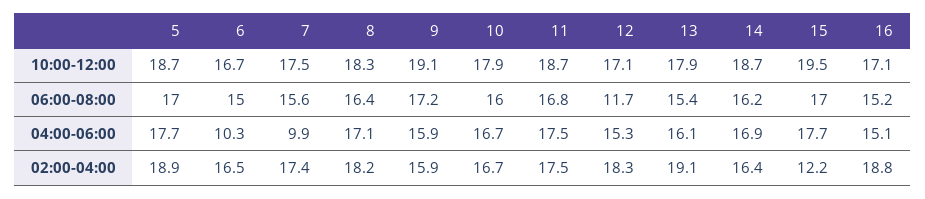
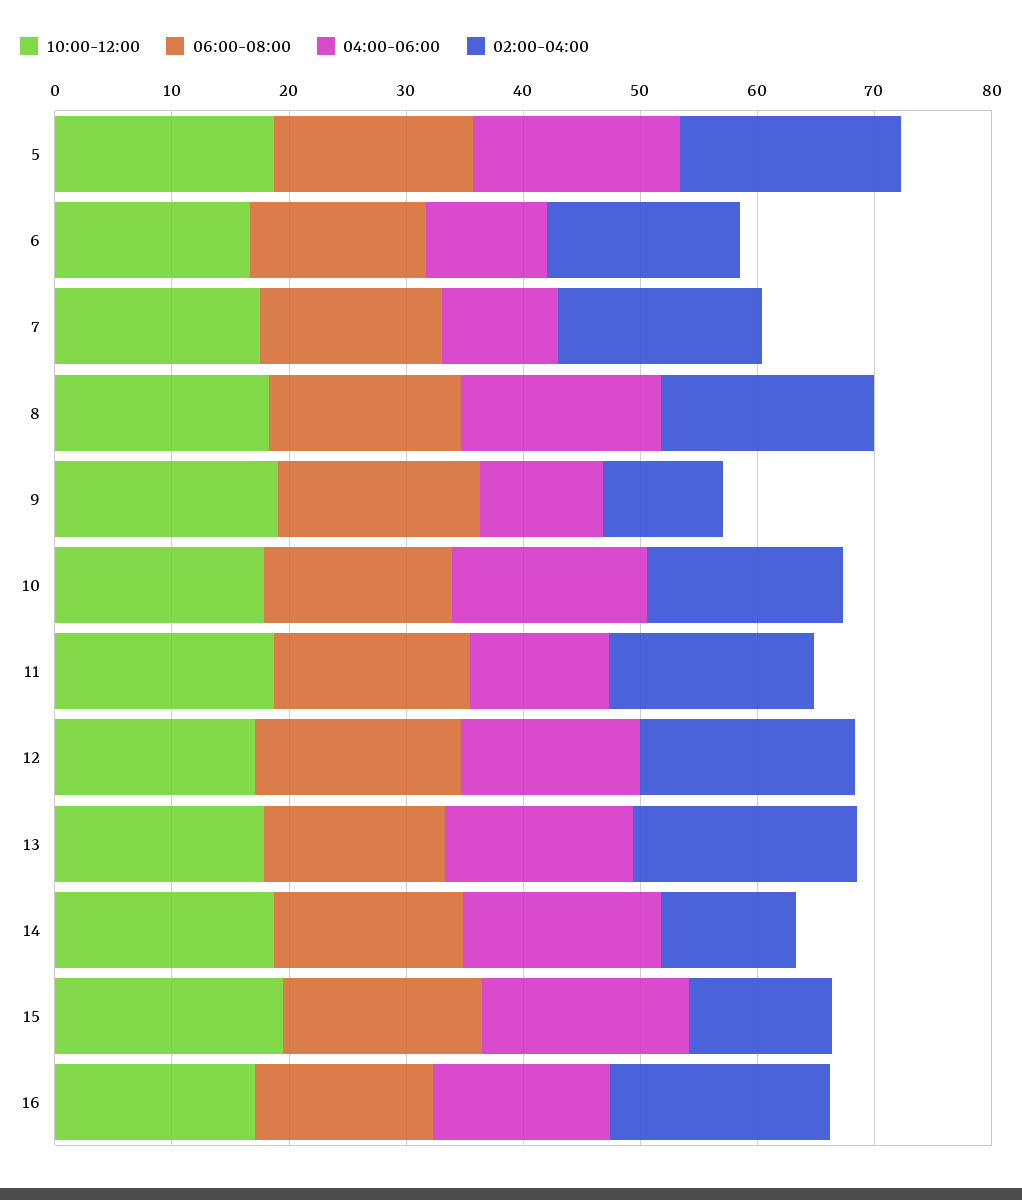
06:00-08:00, 12: 11.7 -> 18
04:00-06:00, 9: 15.9 -> 10
04:00-06:00, 11: 17.5 -> 12
02:00-04:00, 9: 15.9 -> 10
02:00-04:00, 14: 16.4 -> 12

